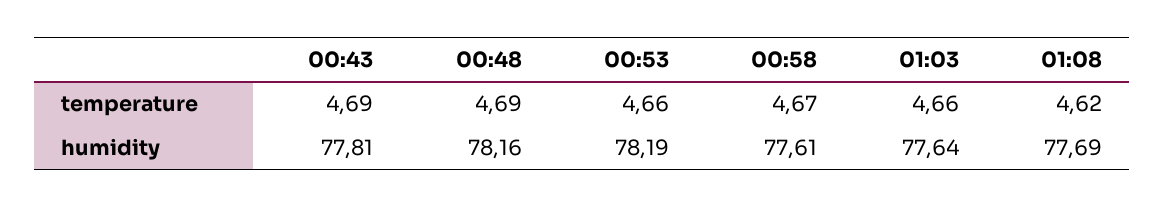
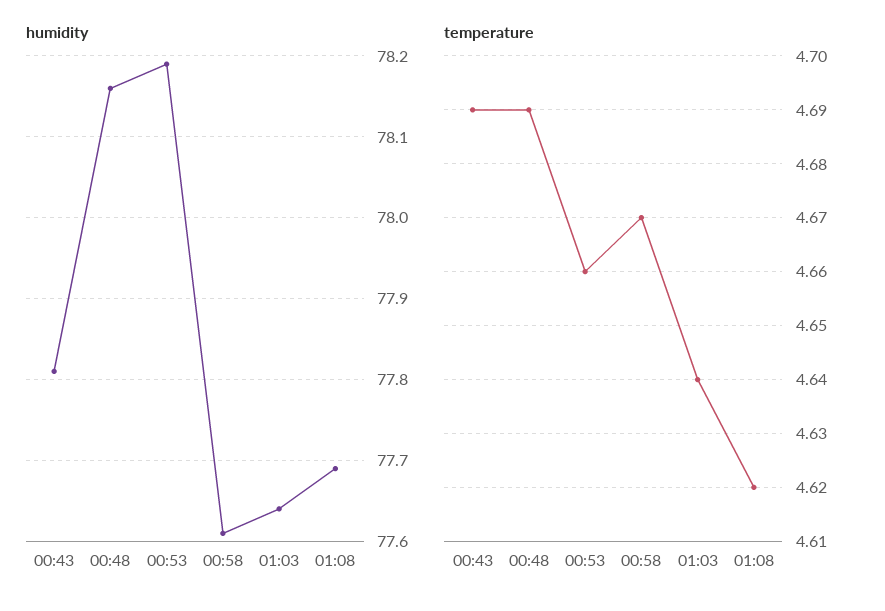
temperature, 01:03: 4.66 -> 4.64

